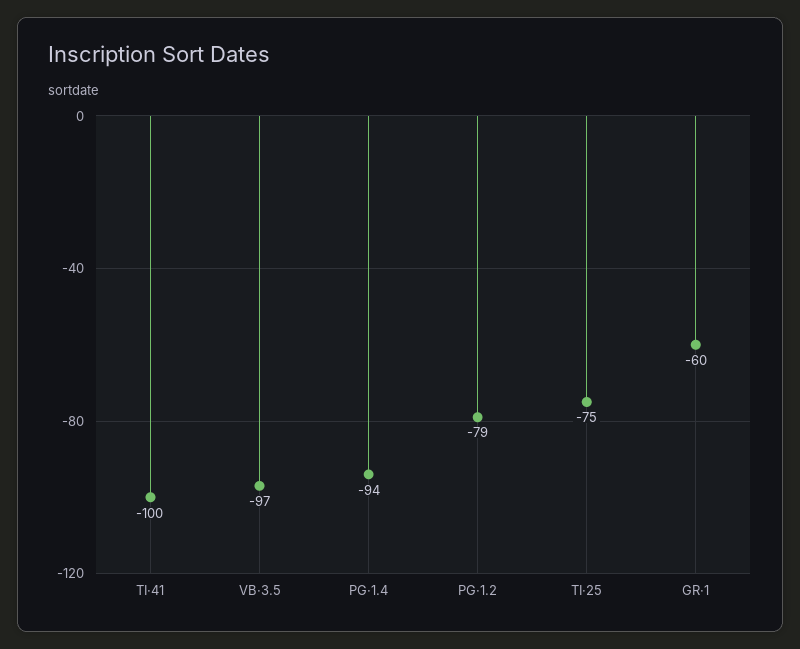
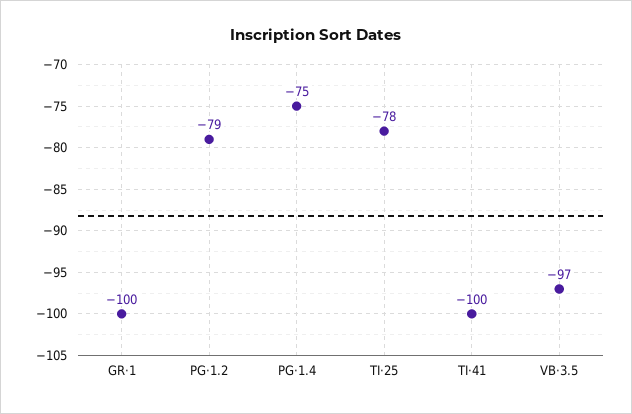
PG·1.4: -94 -> -75
TI·25: -75 -> -78
GR·1: -60 -> -100

